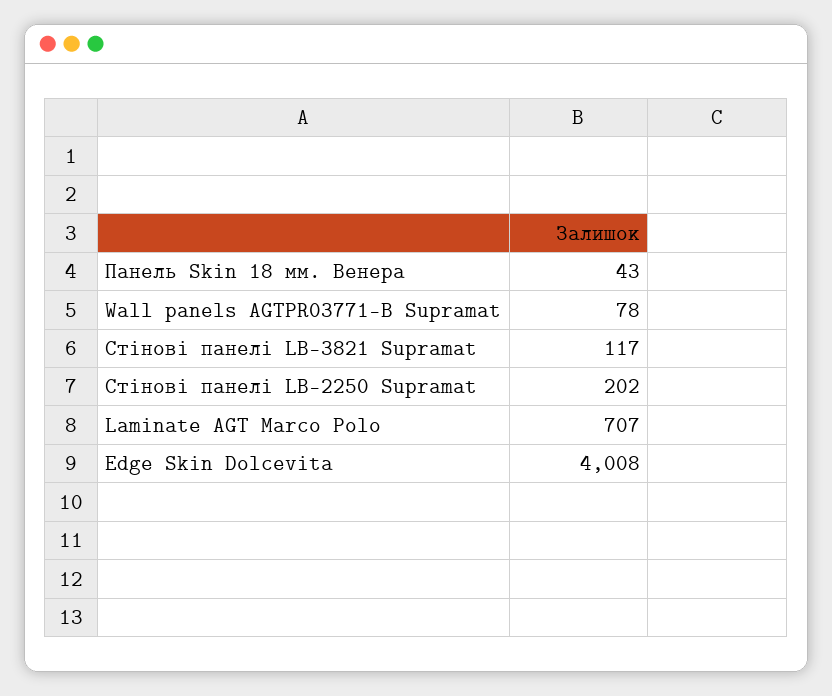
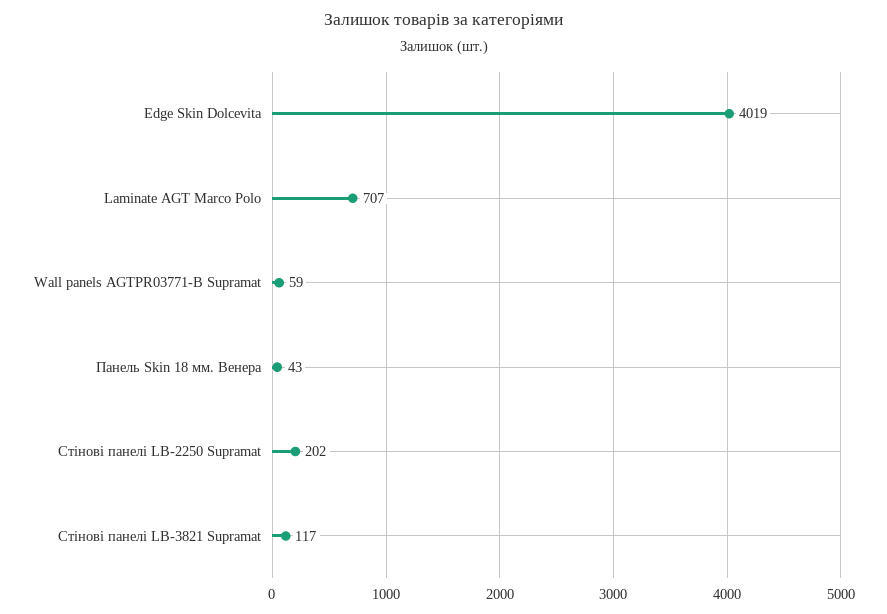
Wall panels AGTPR03771-B Supramat: 78 -> 59
Edge Skin Dolcevita: 4008 -> 4019

